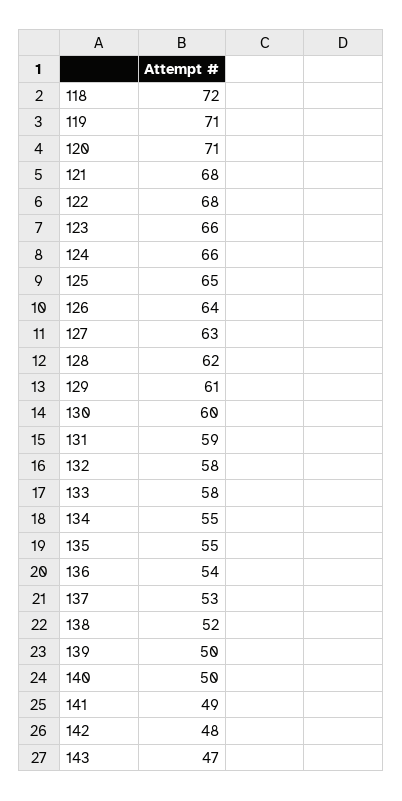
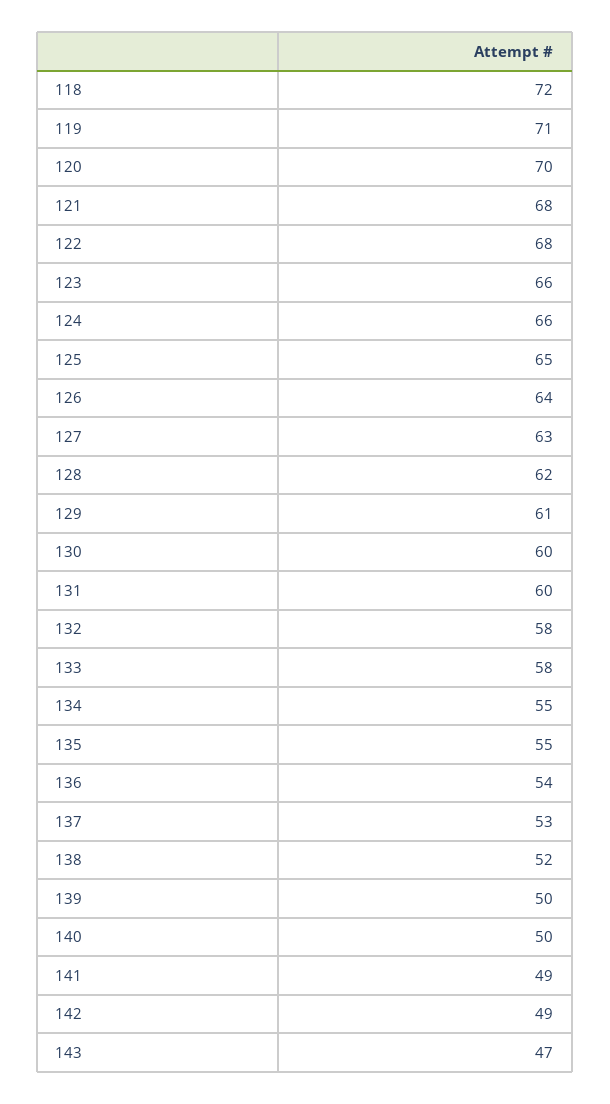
120: 71 -> 70
131: 59 -> 60
142: 48 -> 49

